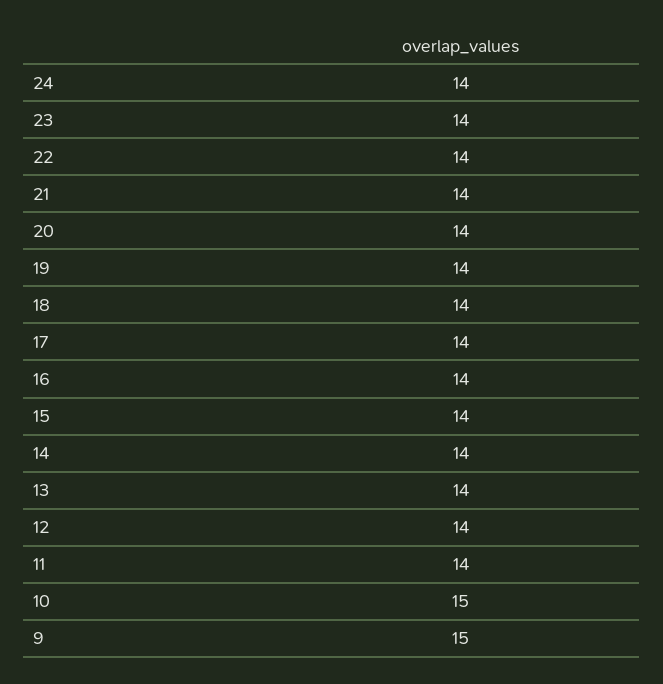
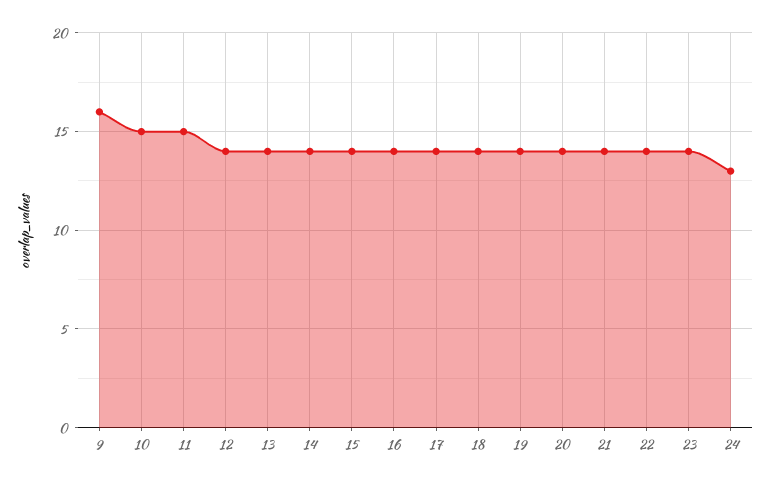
24: 14 -> 13
11: 14 -> 15
9: 15 -> 16

